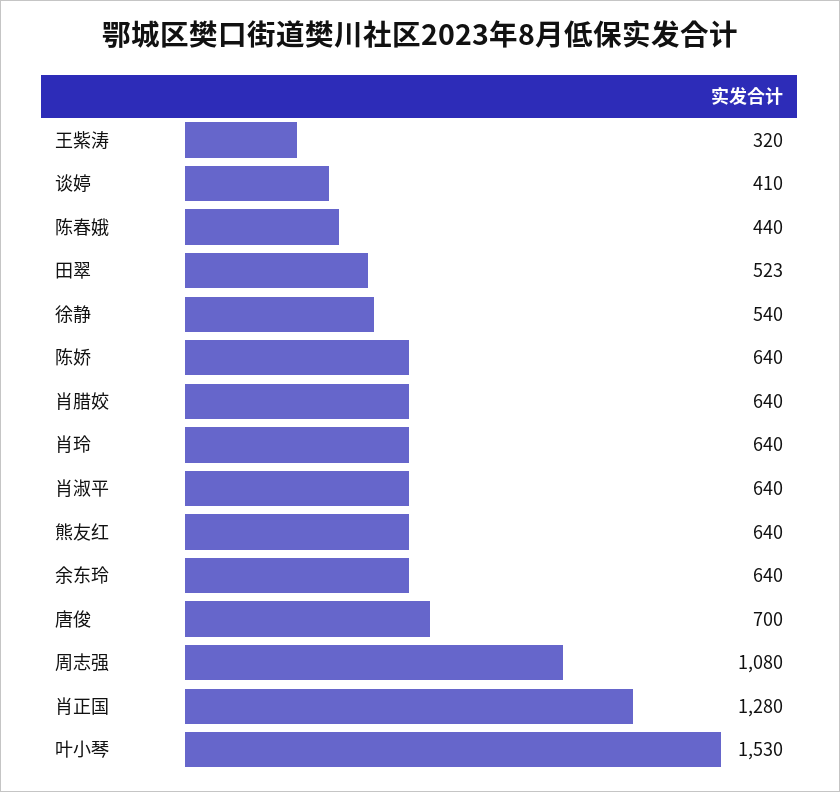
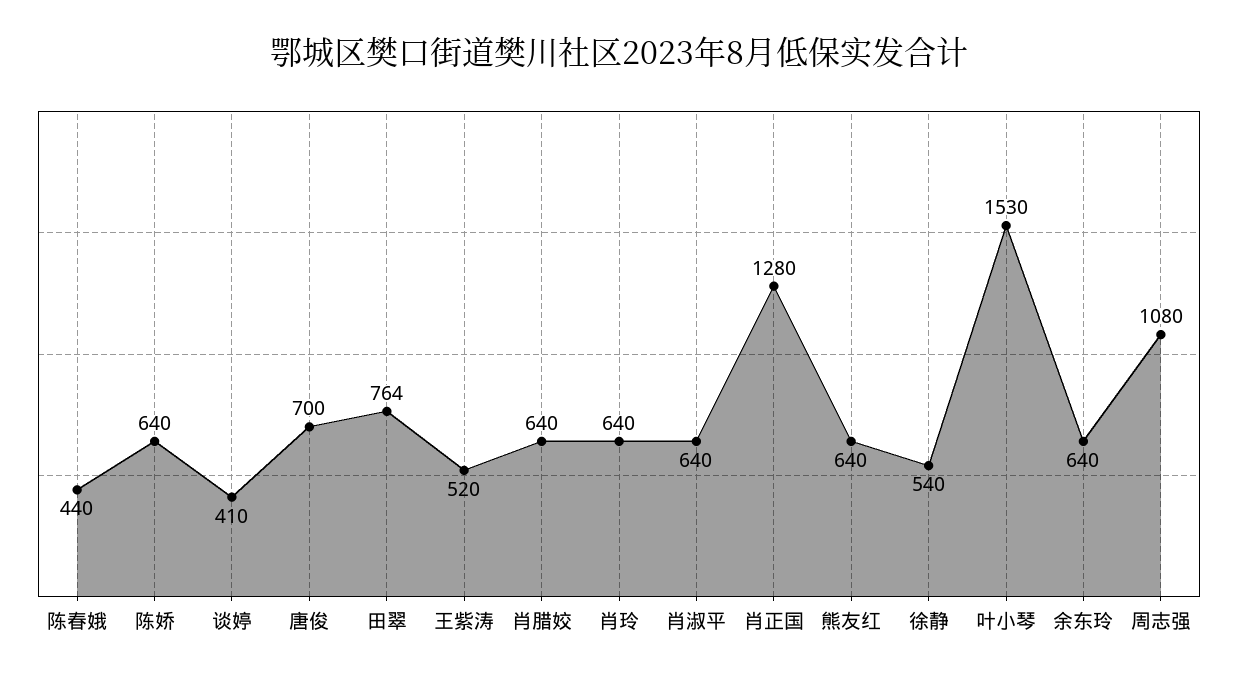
王紫涛: 320 -> 520
田翠: 523 -> 764

